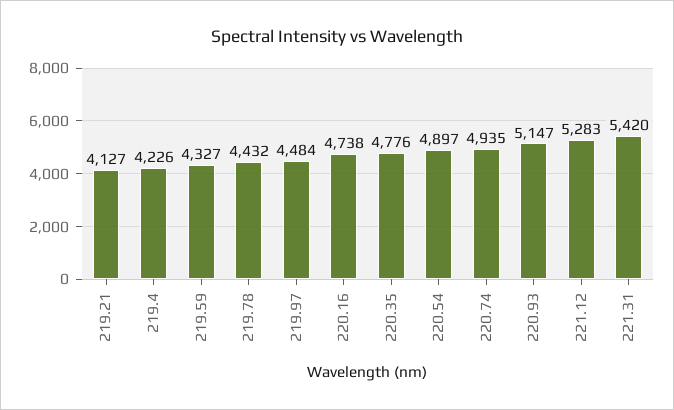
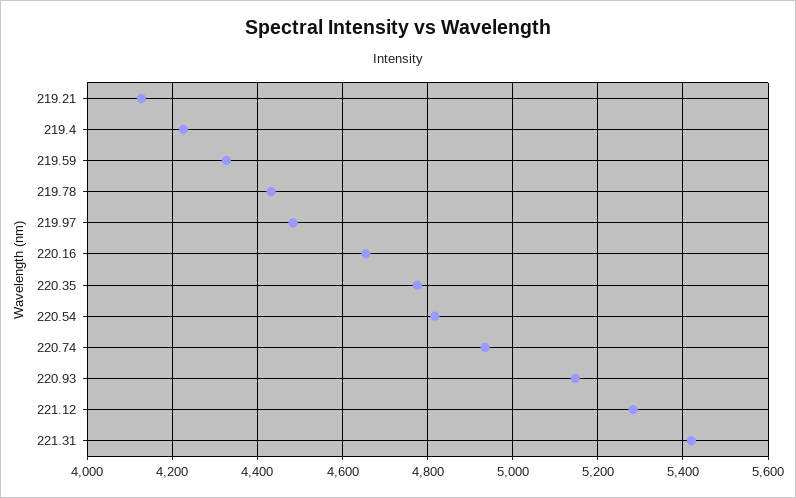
220.16: 4738 -> 4660
220.54: 4897 -> 4820

